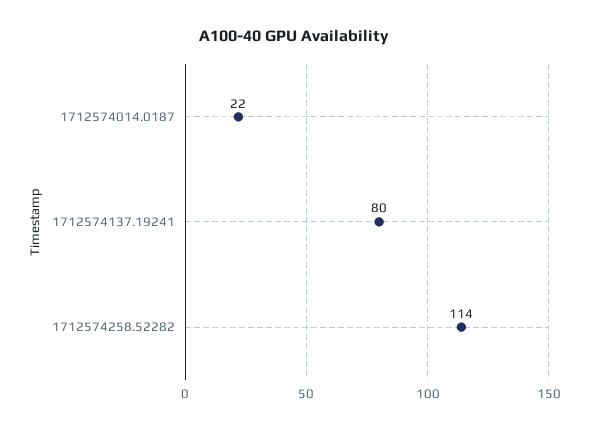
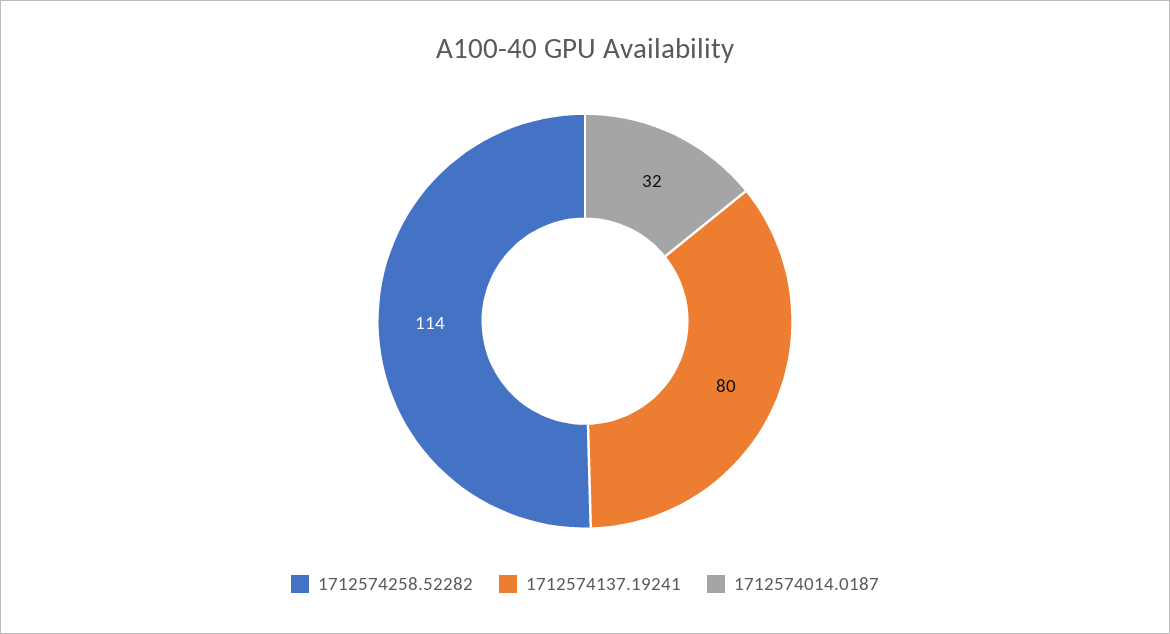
1712574014.0187: 22 -> 32

